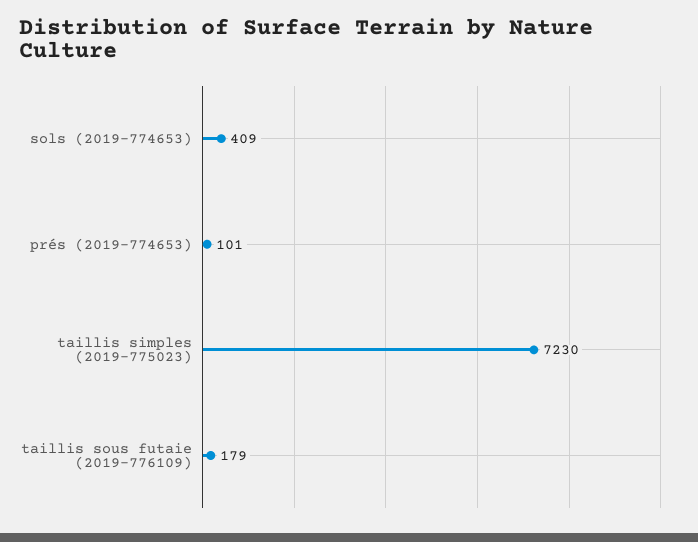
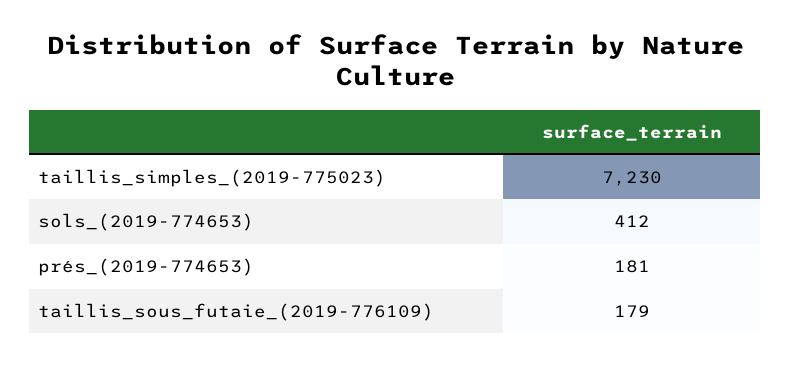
sols (2019-774653): 409 -> 412
prés (2019-774653): 101 -> 181

